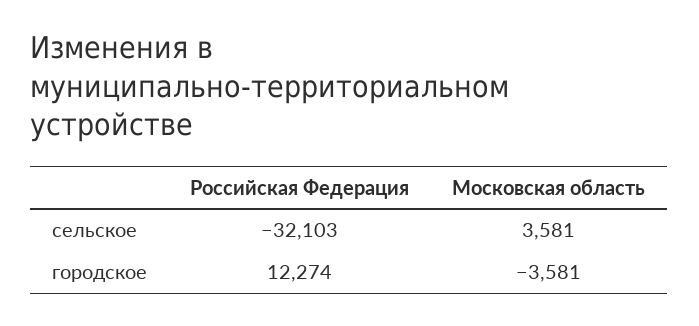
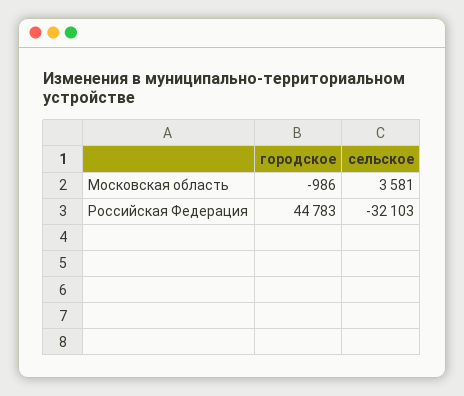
Российская Федерация, городское: 12274 -> 44783
Московская область, городское: -3581 -> -986

